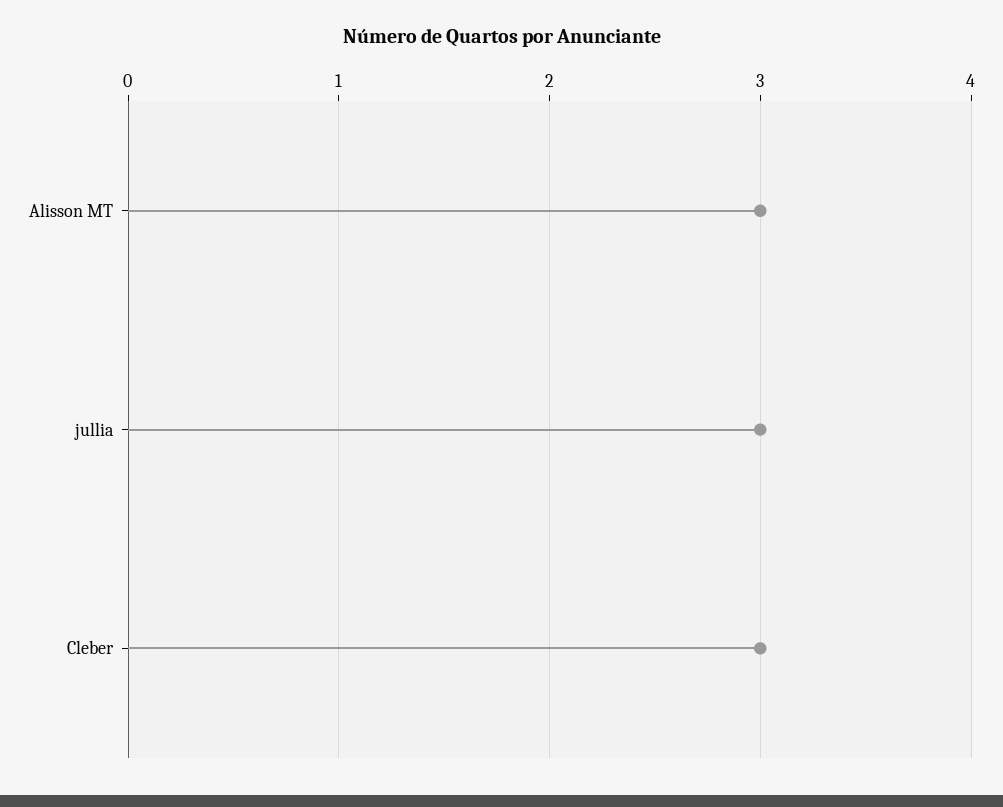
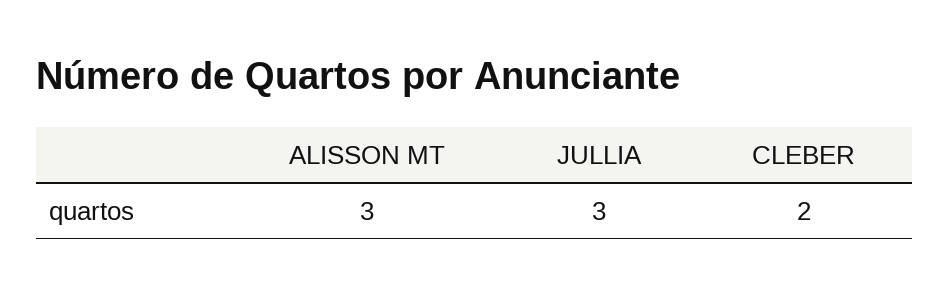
Cleber: 3 -> 2

